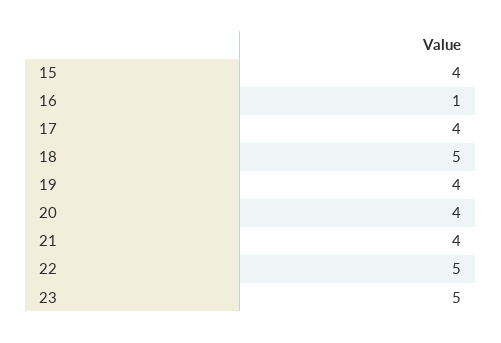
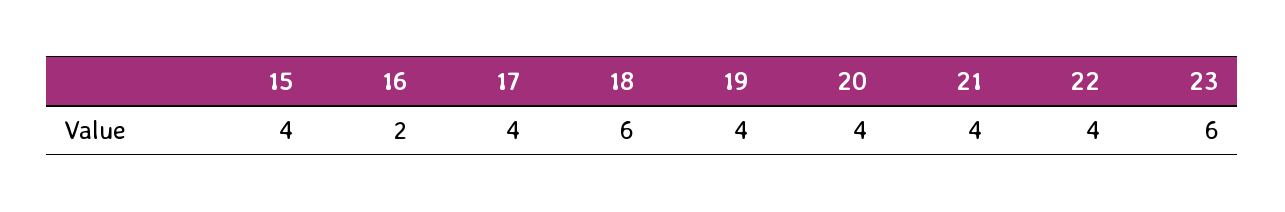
16: 1 -> 2
18: 5 -> 6
22: 5 -> 4
23: 5 -> 6

